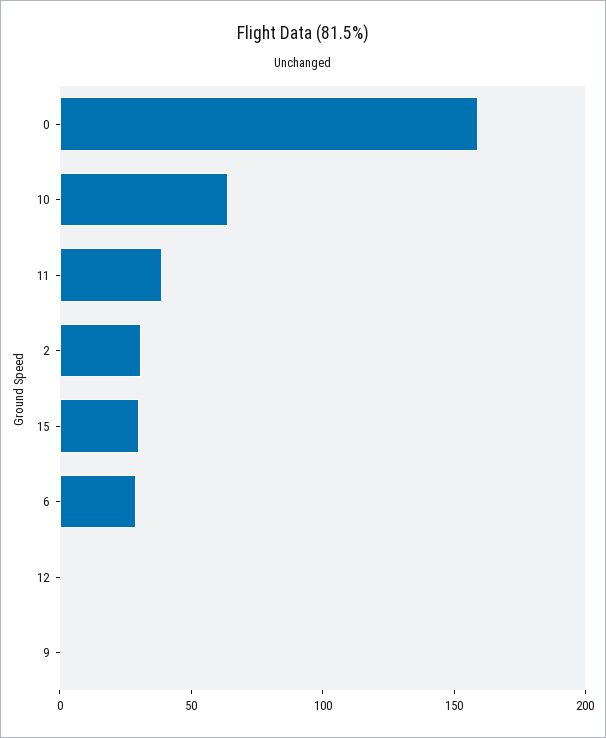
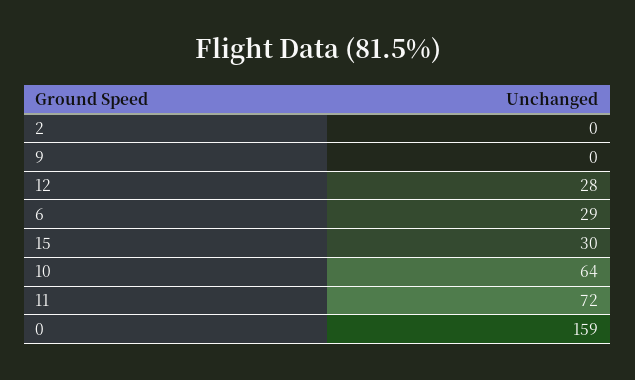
11: 40 -> 72
2: 30 -> 0
12: 0 -> 28

